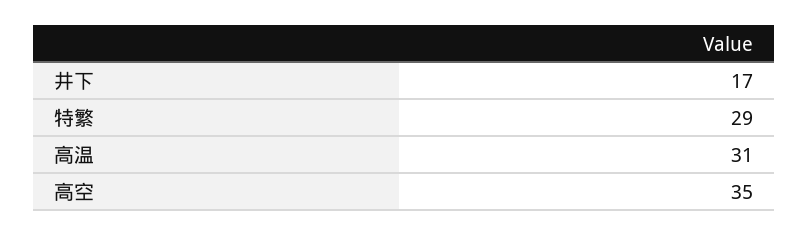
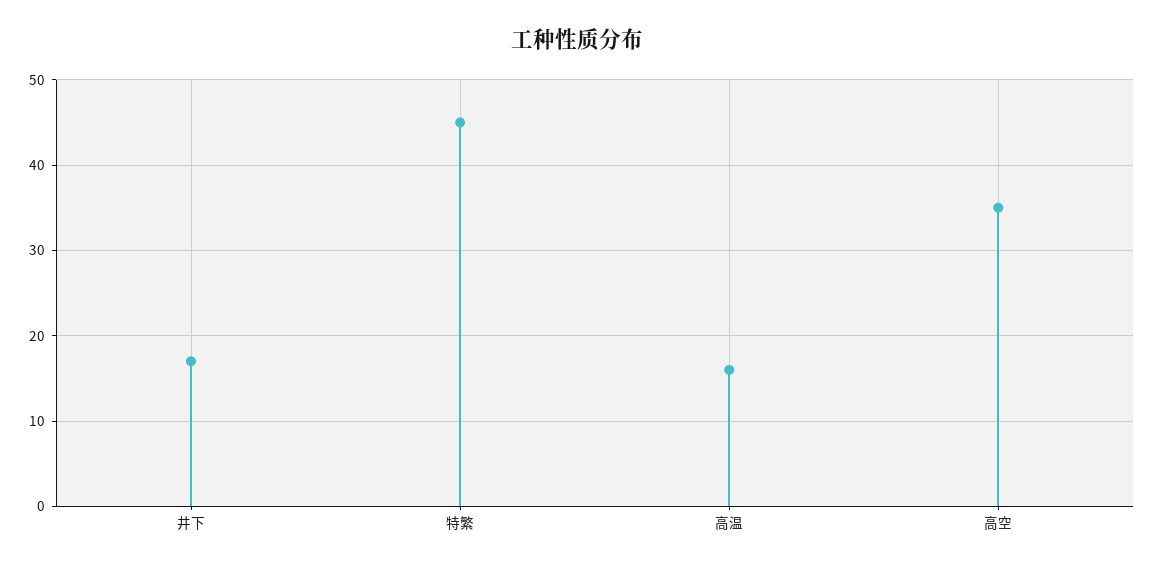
特繁: 29 -> 45
高温: 31 -> 16

